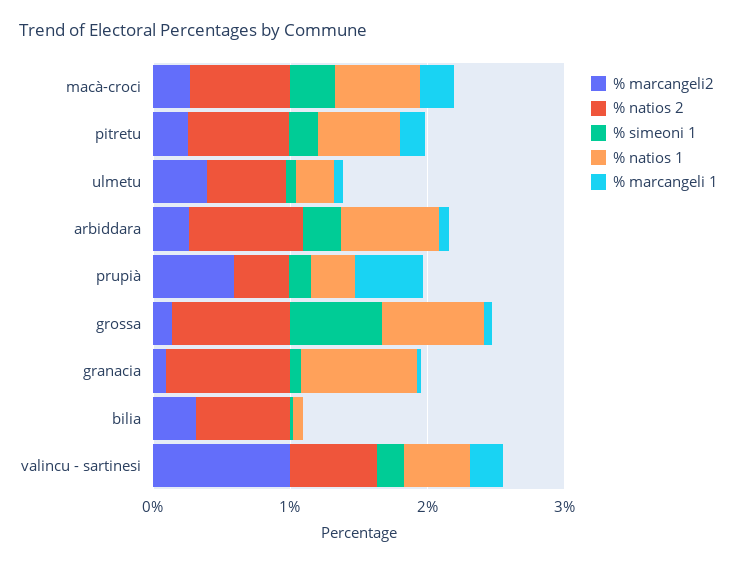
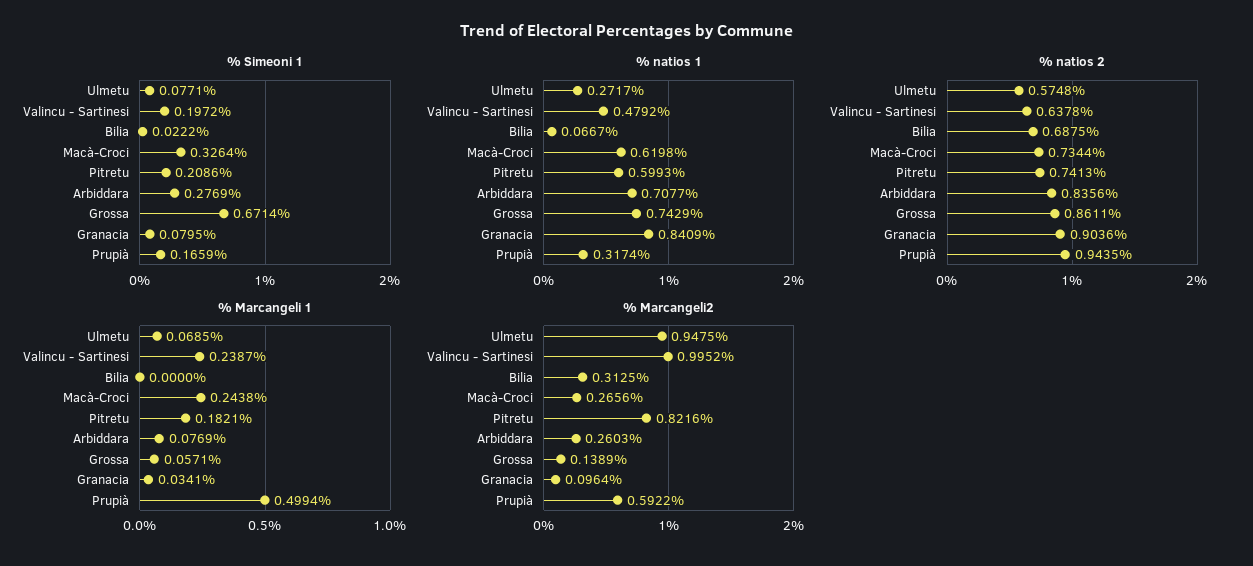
% marcangeli2, pitretu: 0.2 -> 0.8216
% marcangeli2, ulmetu: 0.4 -> 0.9475
% natios 2, prupià: 0.4 -> 0.9435

